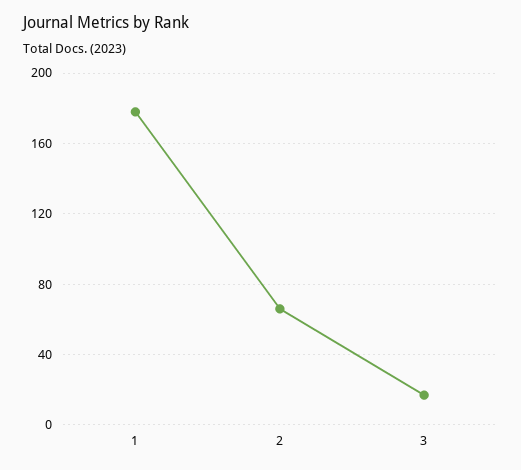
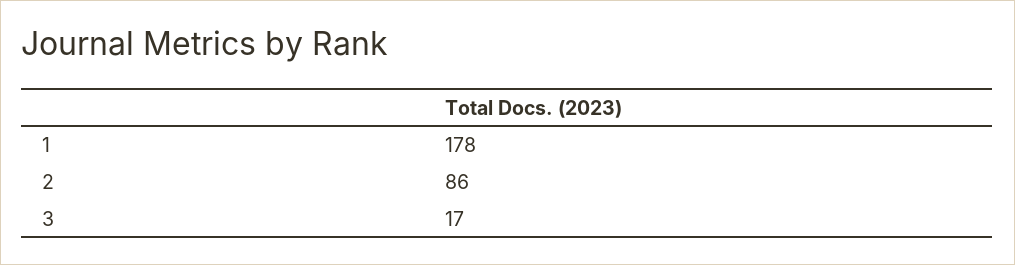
2: 65 -> 86

